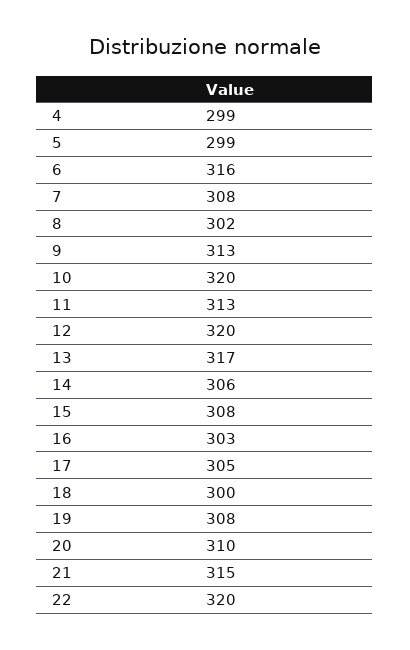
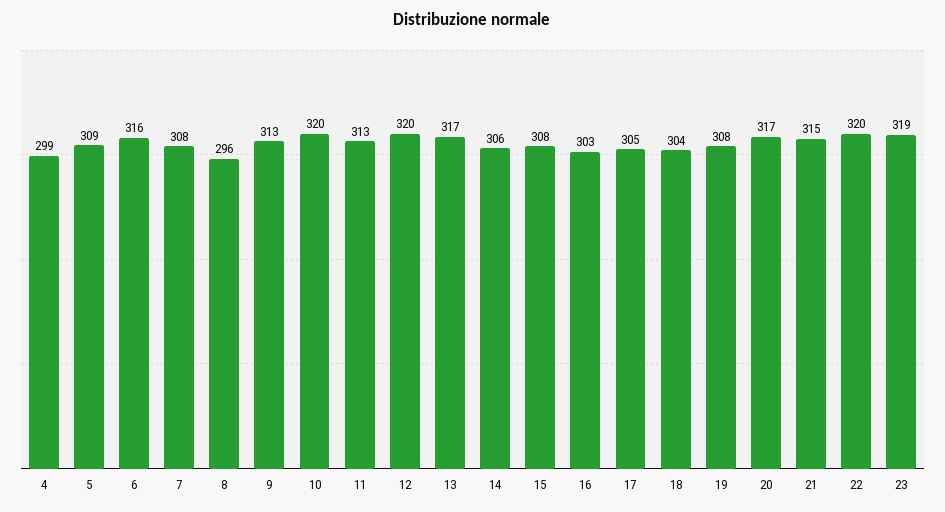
5: 299 -> 309
8: 302 -> 296
18: 300 -> 304
20: 310 -> 317
23: none -> 319

